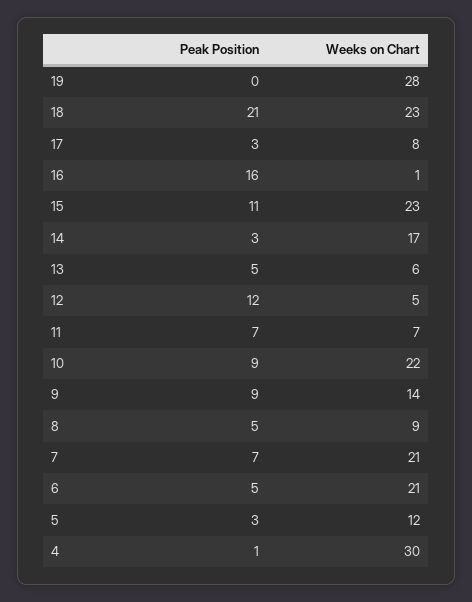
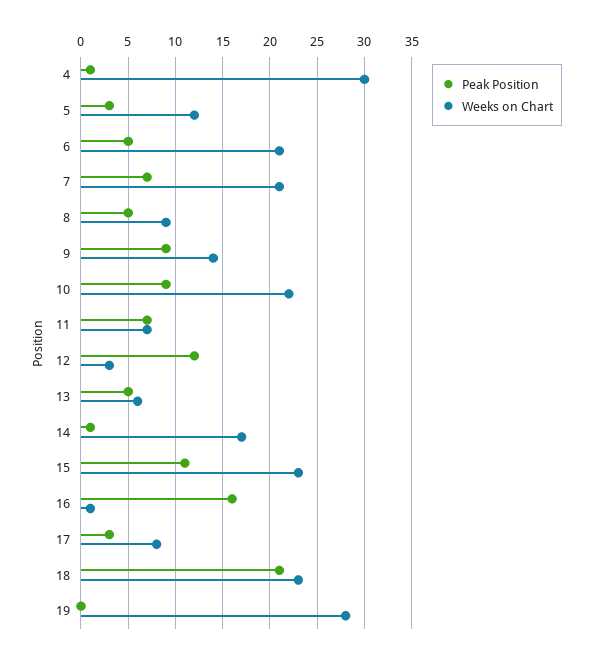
Peak Position, 14: 3 -> 1
Weeks on Chart, 12: 5 -> 3

